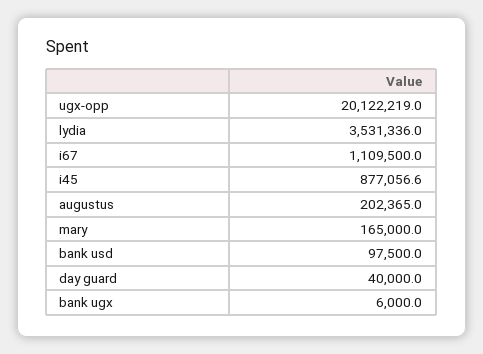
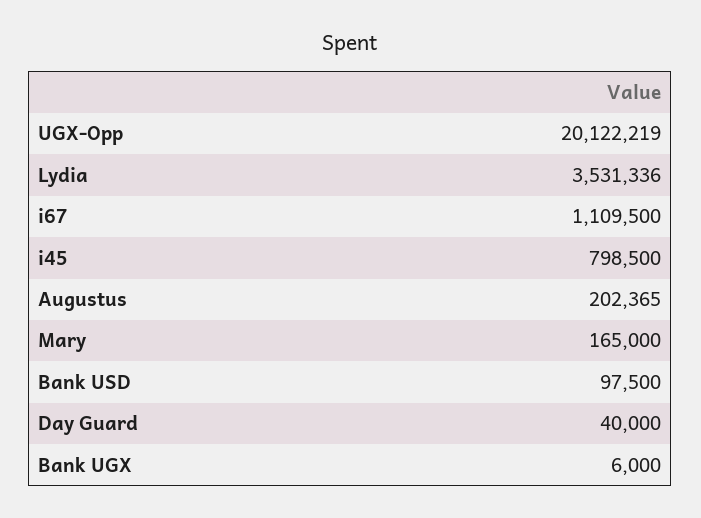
i45: 877056.6 -> 798500

